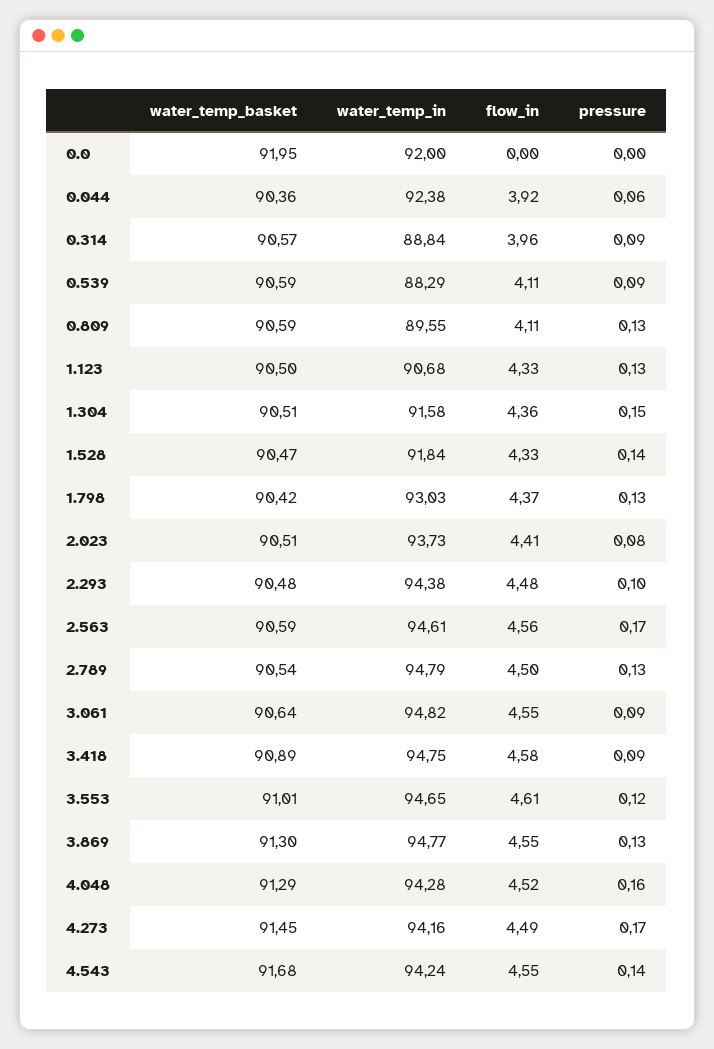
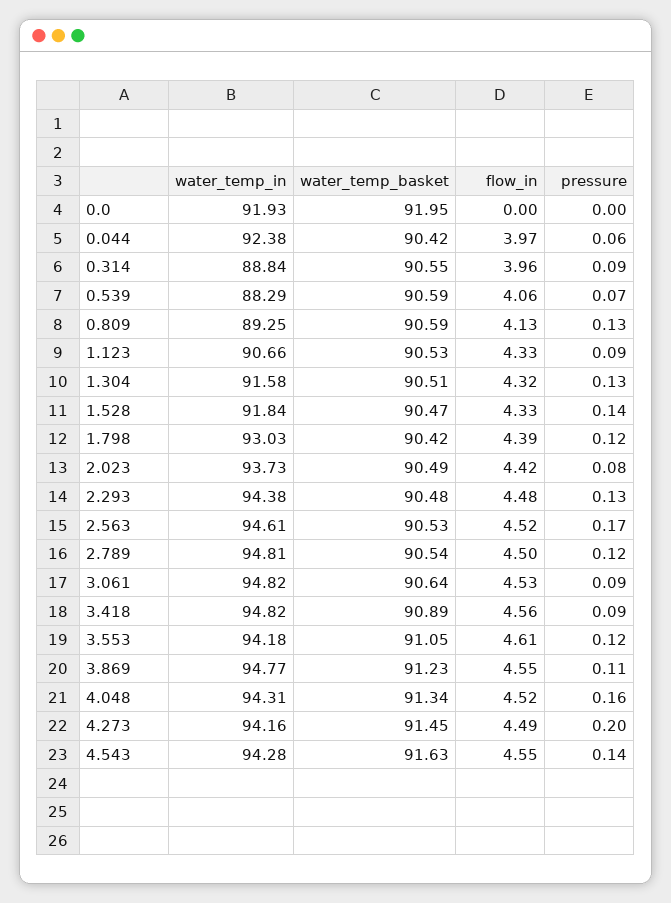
water_temp_in, 0.0: 92 -> 91.93
water_temp_basket, 0.044: 90.36 -> 90.42
flow_in, 0.044: 3.92 -> 3.97
water_temp_basket, 0.314: 90.57 -> 90.55
flow_in, 0.539: 4.11 -> 4.06
pressure, 0.539: 0.09 -> 0.07
water_temp_in, 0.809: 89.55 -> 89.25
flow_in, 0.809: 4.11 -> 4.13
water_temp_basket, 1.123: 90.5 -> 90.53
water_temp_in, 1.123: 90.68 -> 90.66
pressure, 1.123: 0.13 -> 0.09
flow_in, 1.304: 4.36 -> 4.32
pressure, 1.304: 0.15 -> 0.13
flow_in, 1.798: 4.37 -> 4.39
pressure, 1.798: 0.13 -> 0.12
water_temp_basket, 2.023: 90.51 -> 90.49
flow_in, 2.023: 4.41 -> 4.42
pressure, 2.293: 0.1 -> 0.13
water_temp_basket, 2.563: 90.59 -> 90.53
flow_in, 2.563: 4.56 -> 4.52
water_temp_in, 2.789: 94.79 -> 94.81
pressure, 2.789: 0.13 -> 0.12
flow_in, 3.061: 4.55 -> 4.53
water_temp_in, 3.418: 94.75 -> 94.82
flow_in, 3.418: 4.58 -> 4.56
water_temp_basket, 3.553: 91.01 -> 91.05
water_temp_in, 3.553: 94.65 -> 94.18
water_temp_basket, 3.869: 91.3 -> 91.23
pressure, 3.869: 0.13 -> 0.11
water_temp_basket, 4.048: 91.29 -> 91.34
water_temp_in, 4.048: 94.28 -> 94.31
pressure, 4.273: 0.17 -> 0.2
water_temp_basket, 4.543: 91.68 -> 91.63
water_temp_in, 4.543: 94.24 -> 94.28

